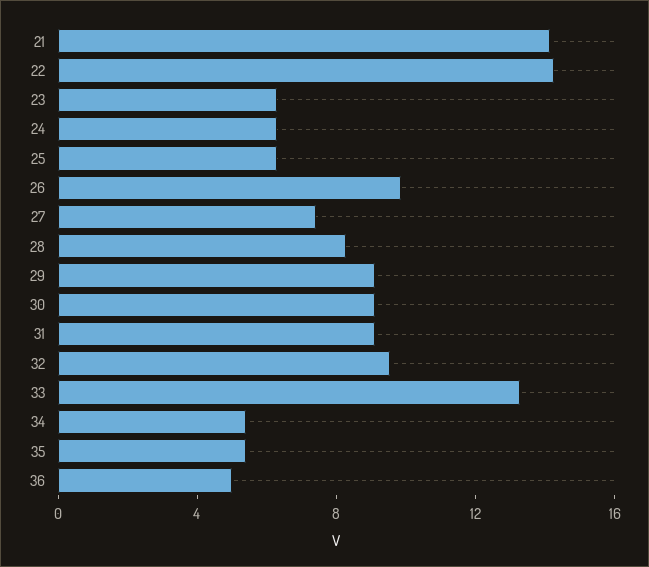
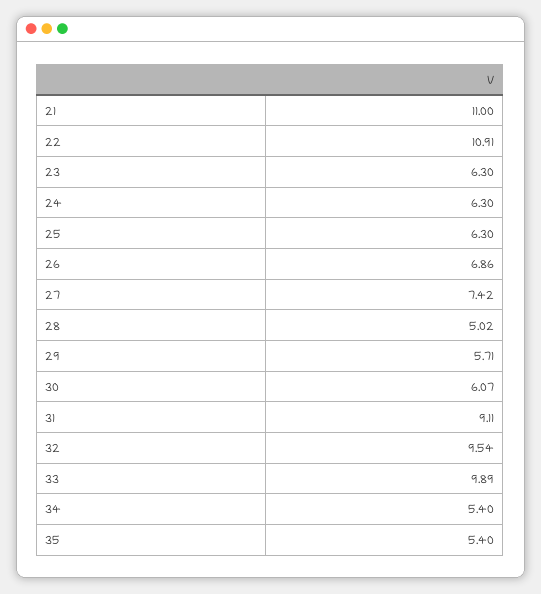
21: 14 -> 11
22: 14 -> 10.91
26: 10 -> 6.86
28: 8 -> 5.02
29: 9 -> 5.71
30: 9 -> 6.07
33: 13 -> 9.89
36: 5 -> none

